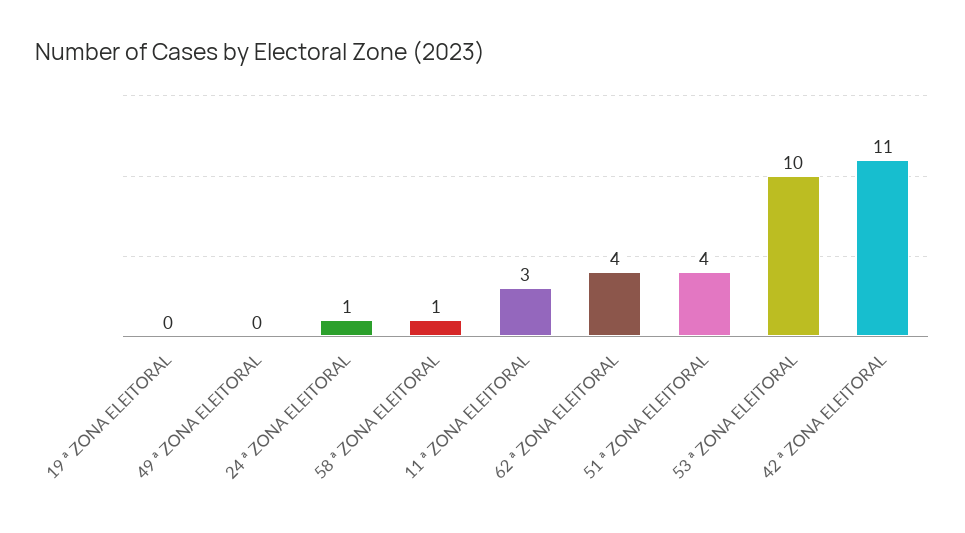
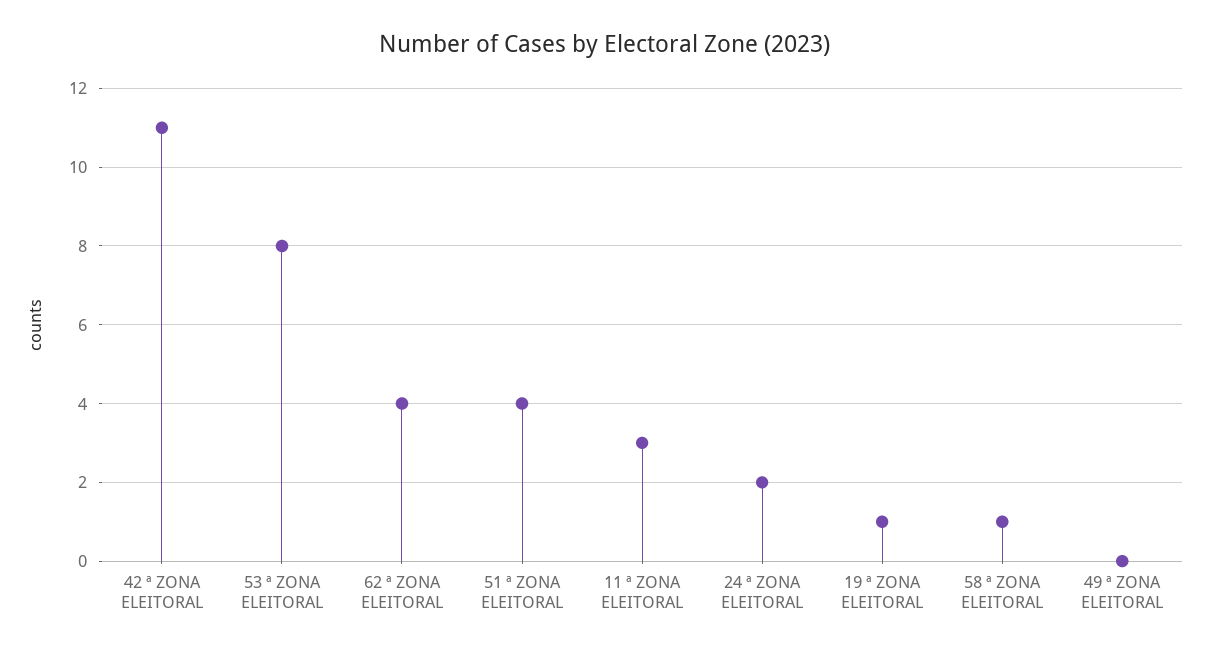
19 ª ZONA ELEITORAL: 0 -> 1
24 ª ZONA ELEITORAL: 1 -> 2
53 ª ZONA ELEITORAL: 10 -> 8

